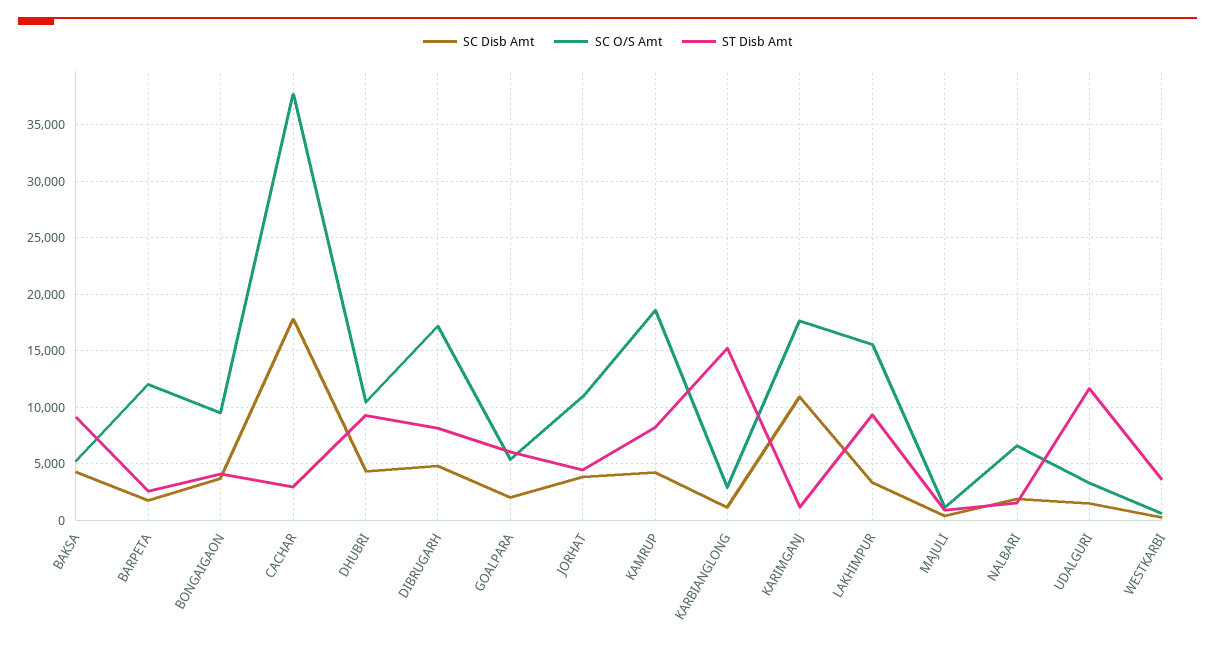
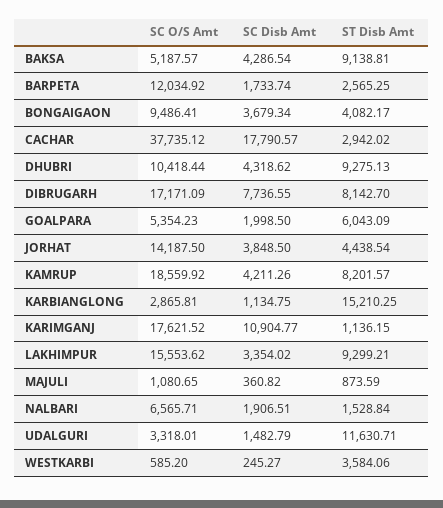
SC Disb Amt, DIBRUGARH: 5000 -> 7736.55
SC O/S Amt, JORHAT: 11000 -> 14187.5

